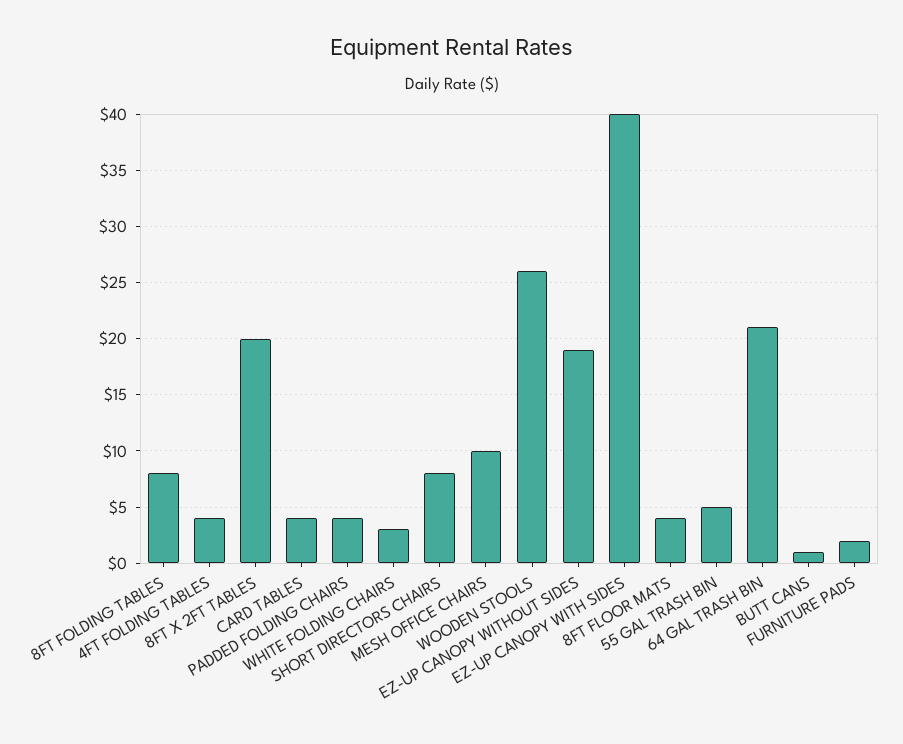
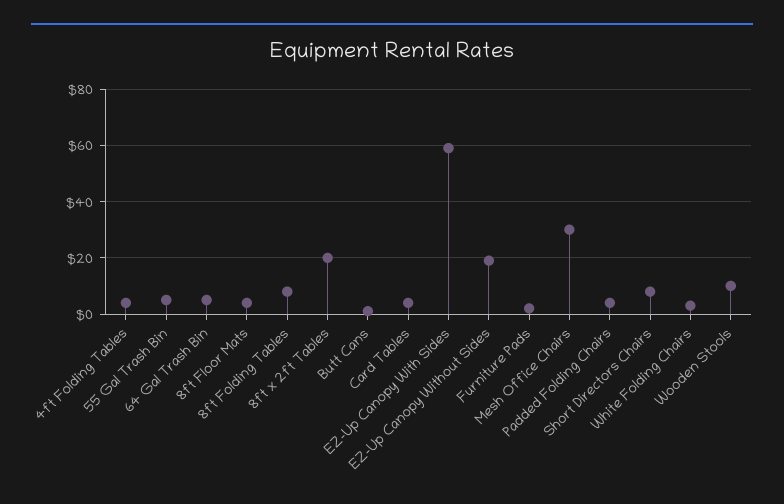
MESH OFFICE CHAIRS: 10 -> 30
WOODEN STOOLS: 26 -> 10
EZ-UP CANOPY WITH SIDES: 40 -> 60
64 GAL TRASH BIN: 21 -> 5

